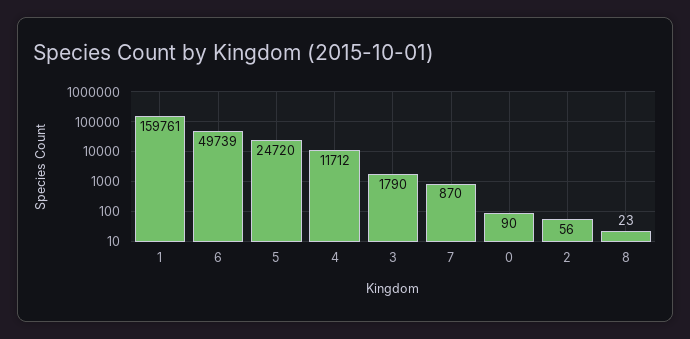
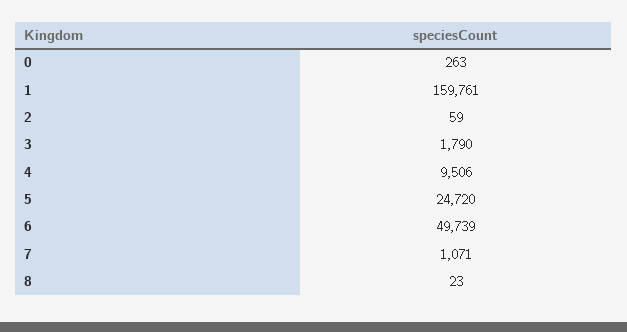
4: 11712 -> 9506
7: 870 -> 1071
0: 90 -> 263
2: 56 -> 59

